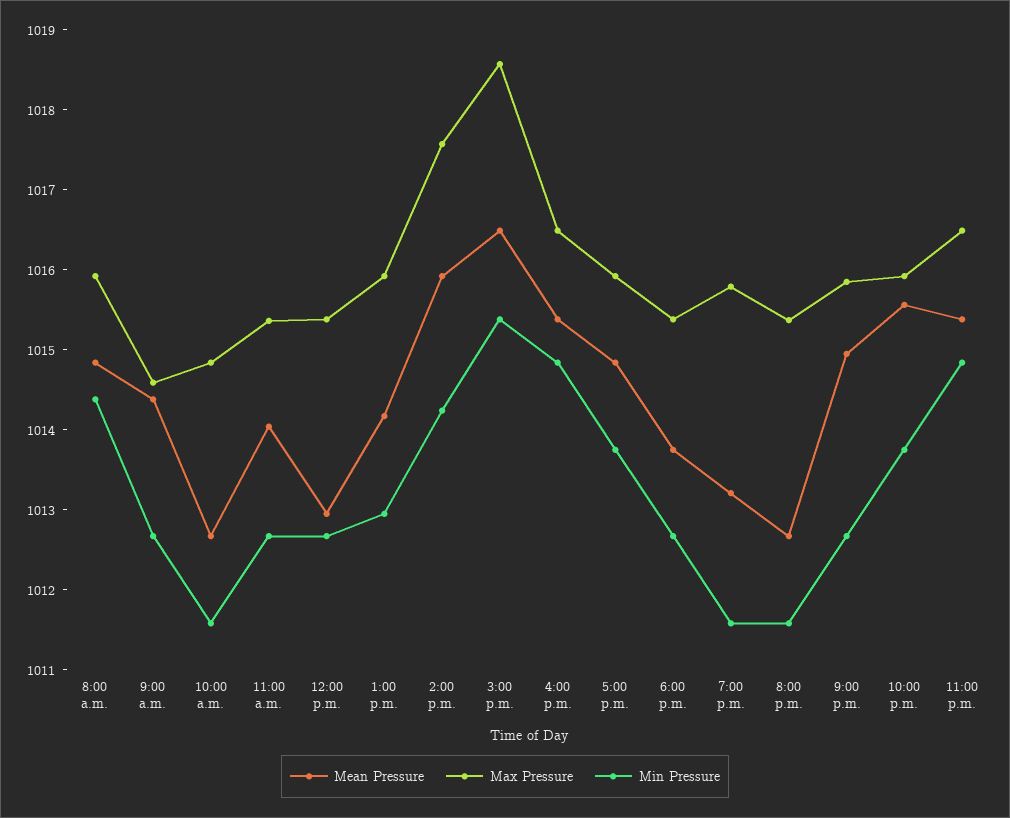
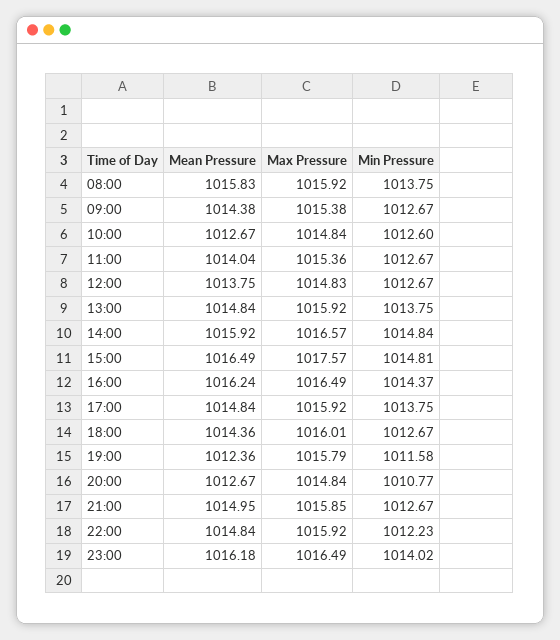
Mean Pressure, 8:00 a.m.: 1014.8 -> 1015.83
Min Pressure, 8:00 a.m.: 1014.4 -> 1013.75
Max Pressure, 9:00 a.m.: 1014.6 -> 1015.38
Min Pressure, 10:00 a.m.: 1011.6 -> 1012.6
Mean Pressure, 12:00 p.m.: 1013 -> 1013.75
Max Pressure, 12:00 p.m.: 1015.4 -> 1014.83
Mean Pressure, 1:00 p.m.: 1014.2 -> 1014.84
Min Pressure, 1:00 p.m.: 1013 -> 1013.75
Max Pressure, 2:00 p.m.: 1017.6 -> 1016.57
Min Pressure, 2:00 p.m.: 1014.2 -> 1014.84
Max Pressure, 3:00 p.m.: 1018.6 -> 1017.57
Min Pressure, 3:00 p.m.: 1015.4 -> 1014.81
Mean Pressure, 4:00 p.m.: 1015.4 -> 1016.24
Min Pressure, 4:00 p.m.: 1014.8 -> 1014.37
Mean Pressure, 6:00 p.m.: 1013.8 -> 1014.36
Max Pressure, 6:00 p.m.: 1015.4 -> 1016.01
Mean Pressure, 7:00 p.m.: 1013.2 -> 1012.36
Max Pressure, 8:00 p.m.: 1015.4 -> 1014.84
Min Pressure, 8:00 p.m.: 1011.6 -> 1010.77
Mean Pressure, 10:00 p.m.: 1015.6 -> 1014.84
Min Pressure, 10:00 p.m.: 1013.8 -> 1012.23
Mean Pressure, 11:00 p.m.: 1015.4 -> 1016.18
Min Pressure, 11:00 p.m.: 1014.8 -> 1014.02

